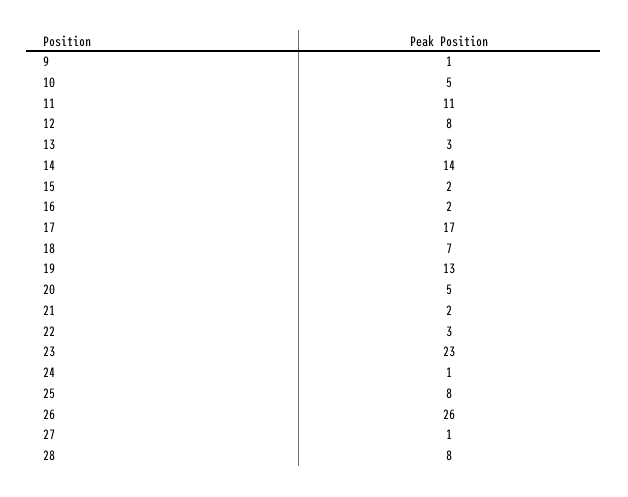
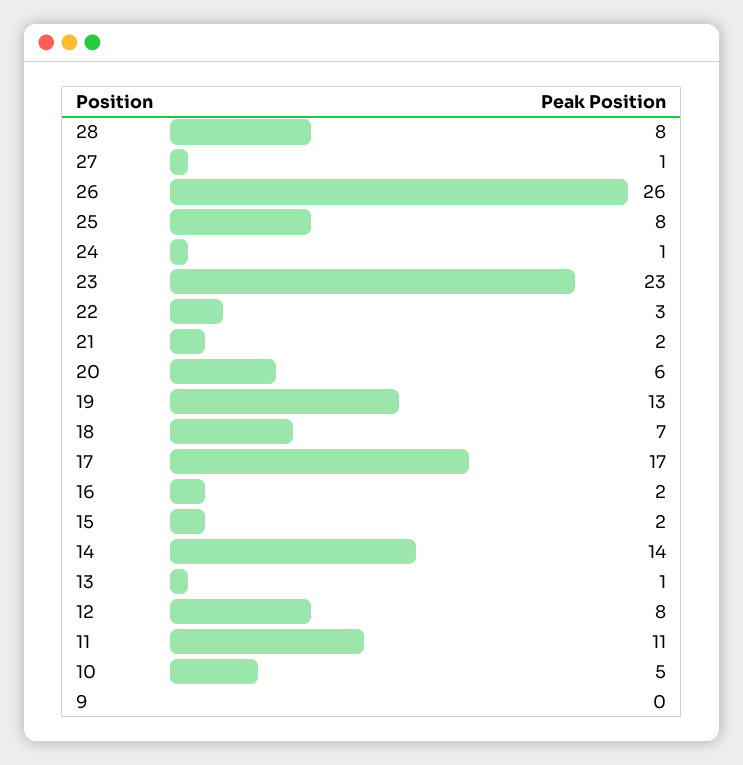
9: 1 -> 0
13: 3 -> 1
20: 5 -> 6

